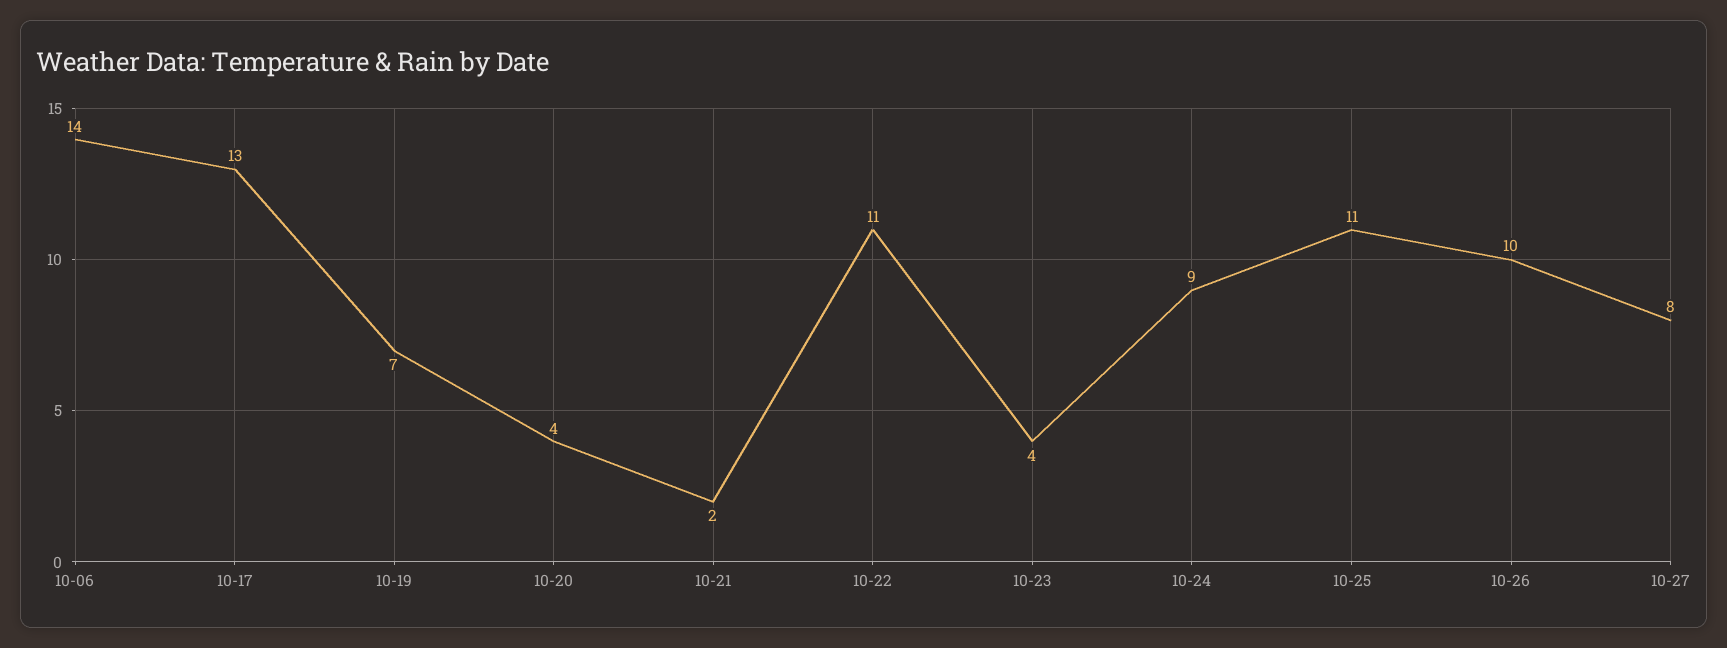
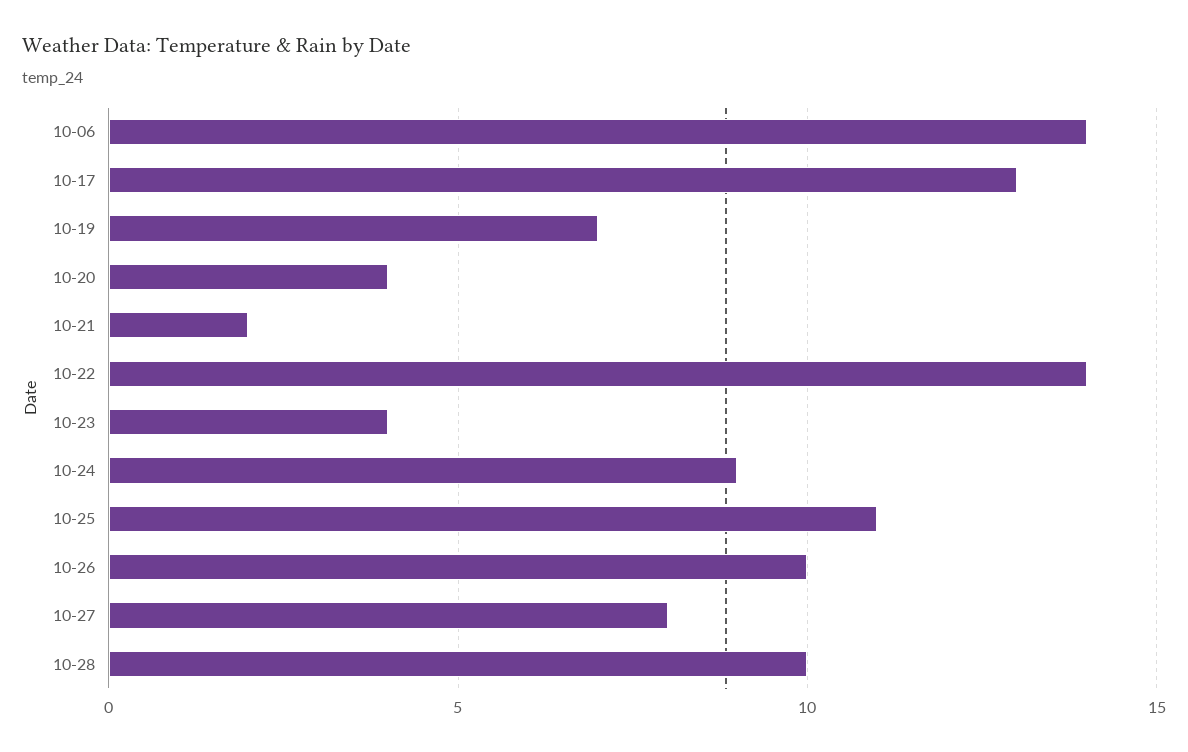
10-22: 11 -> 14
10-28: none -> 10

